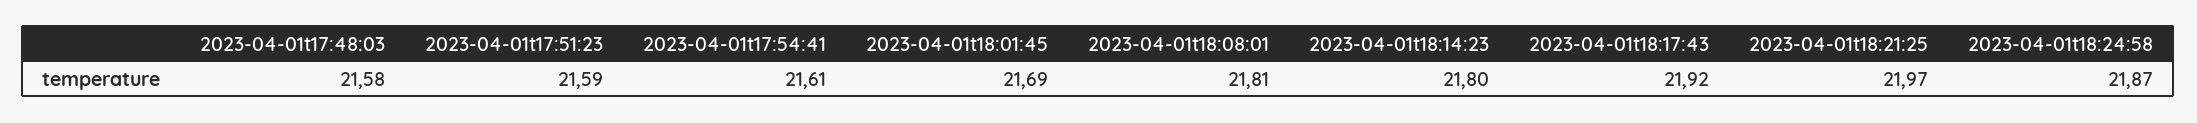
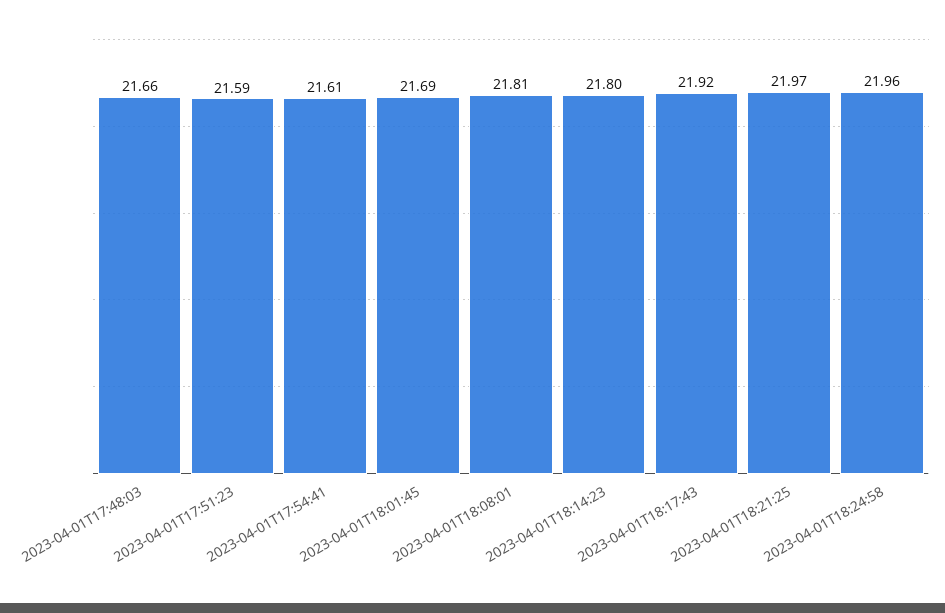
2023-04-01t17:48:03: 21.58 -> 21.66
2023-04-01t18:24:58: 21.87 -> 21.96

